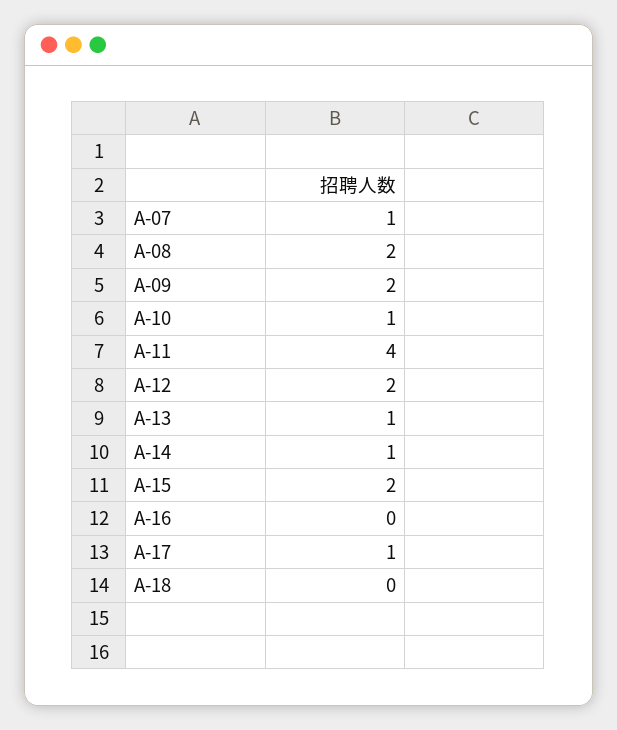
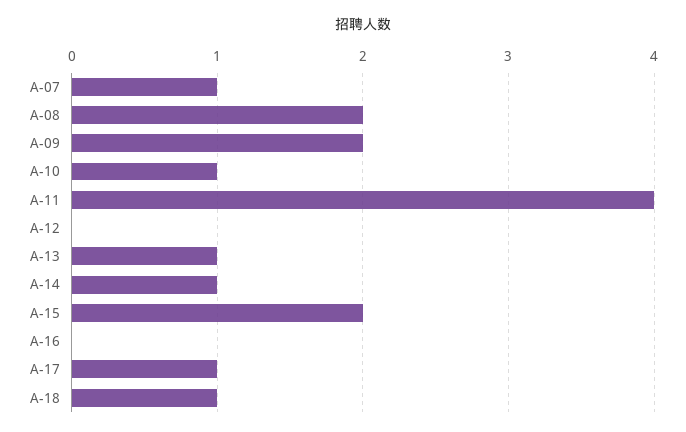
A-12: 2 -> 0
A-18: 0 -> 1

